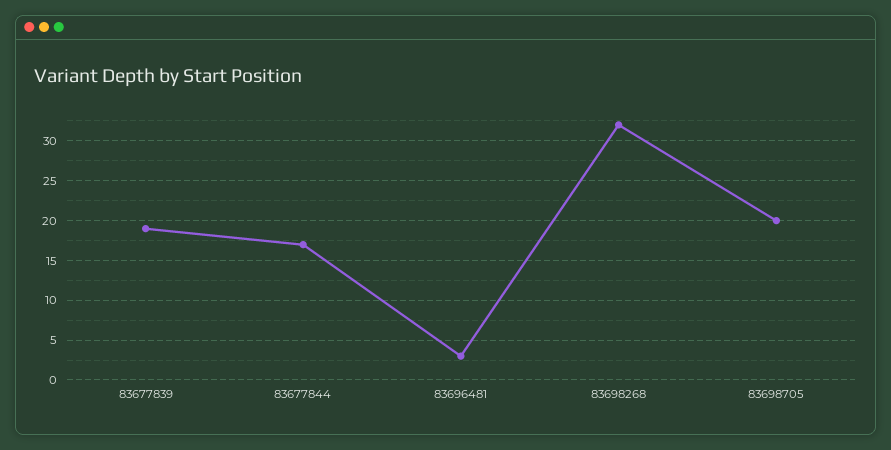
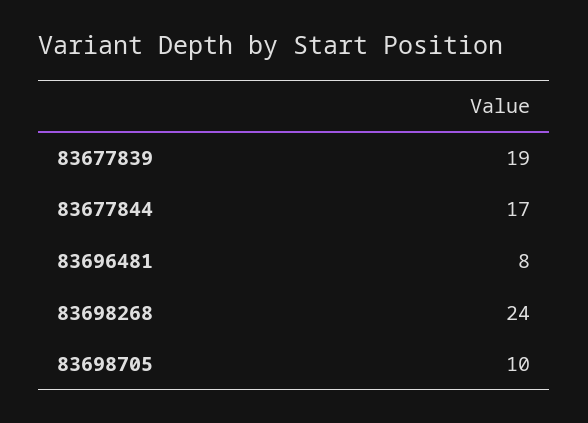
83696481: 3 -> 8
83698268: 32 -> 24
83698705: 20 -> 10

